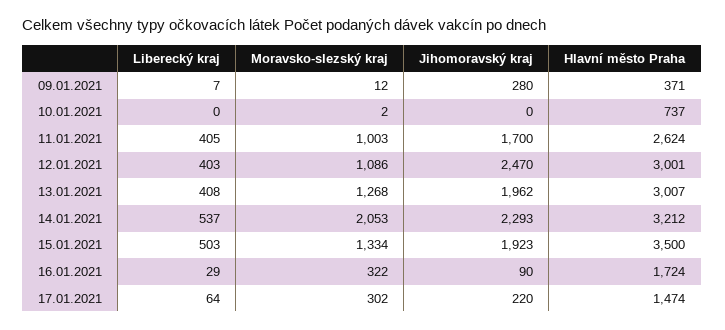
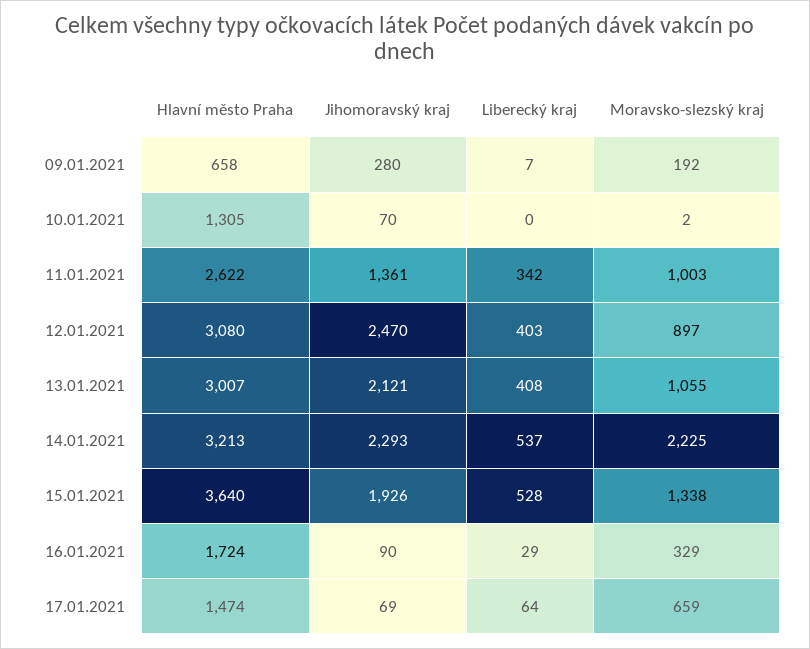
Moravsko-slezský kraj, 09.01.2021: 12 -> 192
Hlavní město Praha, 09.01.2021: 371 -> 658
Jihomoravský kraj, 10.01.2021: 0 -> 70
Hlavní město Praha, 10.01.2021: 737 -> 1305
Liberecký kraj, 11.01.2021: 405 -> 342
Jihomoravský kraj, 11.01.2021: 1700 -> 1361
Hlavní město Praha, 11.01.2021: 2624 -> 2622
Moravsko-slezský kraj, 12.01.2021: 1086 -> 897
Hlavní město Praha, 12.01.2021: 3001 -> 3080
Moravsko-slezský kraj, 13.01.2021: 1268 -> 1055
Jihomoravský kraj, 13.01.2021: 1962 -> 2121
Moravsko-slezský kraj, 14.01.2021: 2053 -> 2225
Hlavní město Praha, 14.01.2021: 3212 -> 3213
Liberecký kraj, 15.01.2021: 503 -> 528
Moravsko-slezský kraj, 15.01.2021: 1334 -> 1338
Jihomoravský kraj, 15.01.2021: 1923 -> 1926
Hlavní město Praha, 15.01.2021: 3500 -> 3640
Moravsko-slezský kraj, 16.01.2021: 322 -> 329
Moravsko-slezský kraj, 17.01.2021: 302 -> 659
Jihomoravský kraj, 17.01.2021: 220 -> 69

